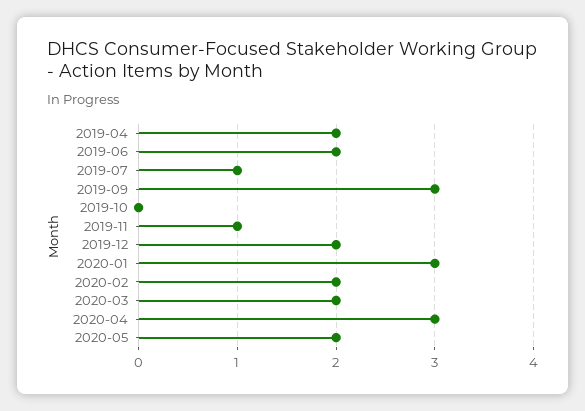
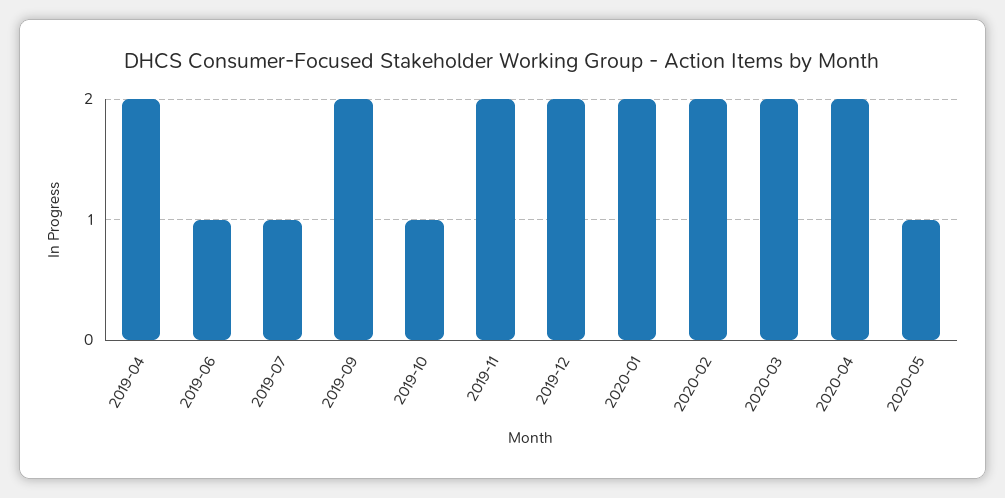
2019-06: 2 -> 1
2019-09: 3 -> 2
2019-10: 0 -> 1
2019-11: 1 -> 2
2020-01: 3 -> 2
2020-04: 3 -> 2
2020-05: 2 -> 1

